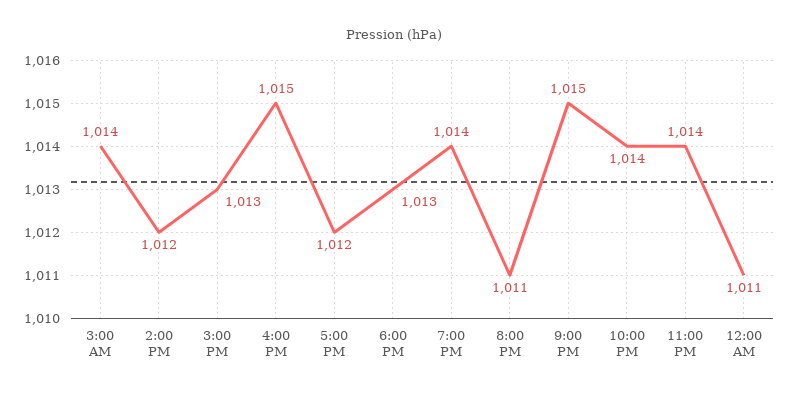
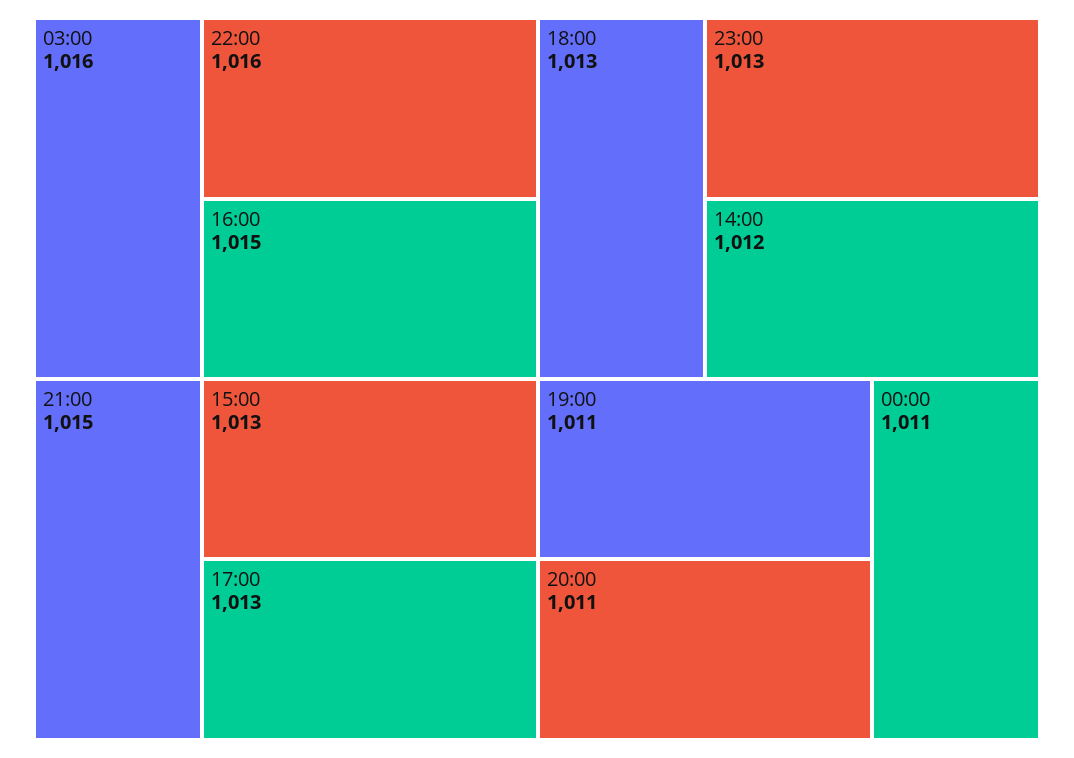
3:00 AM: 1014 -> 1016
5:00 PM: 1012 -> 1013
7:00 PM: 1014 -> 1011
10:00 PM: 1014 -> 1016
11:00 PM: 1014 -> 1013

